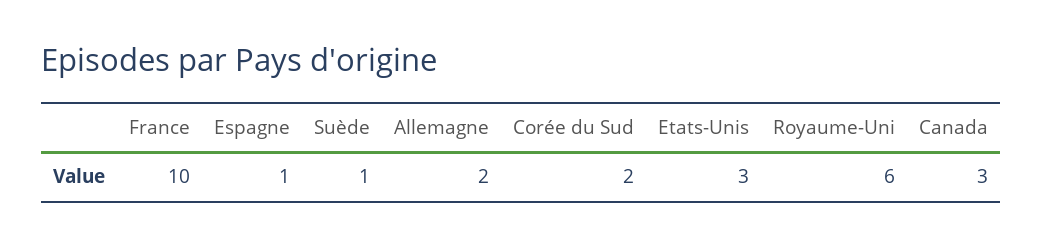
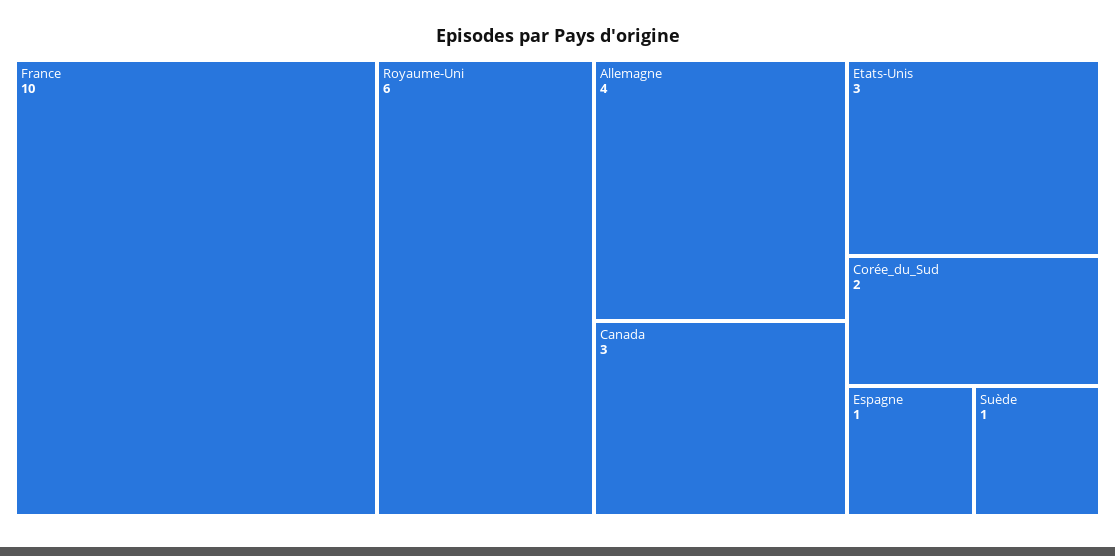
Allemagne: 2 -> 4

